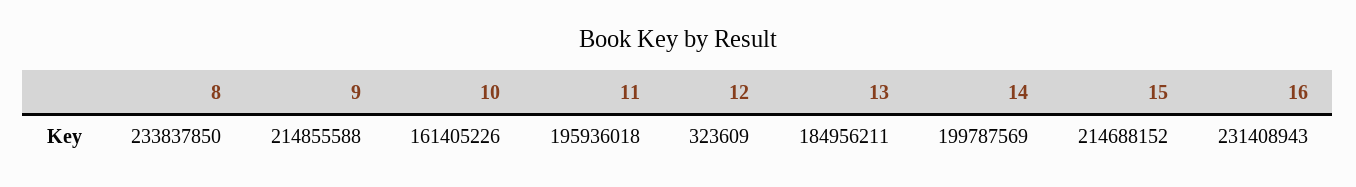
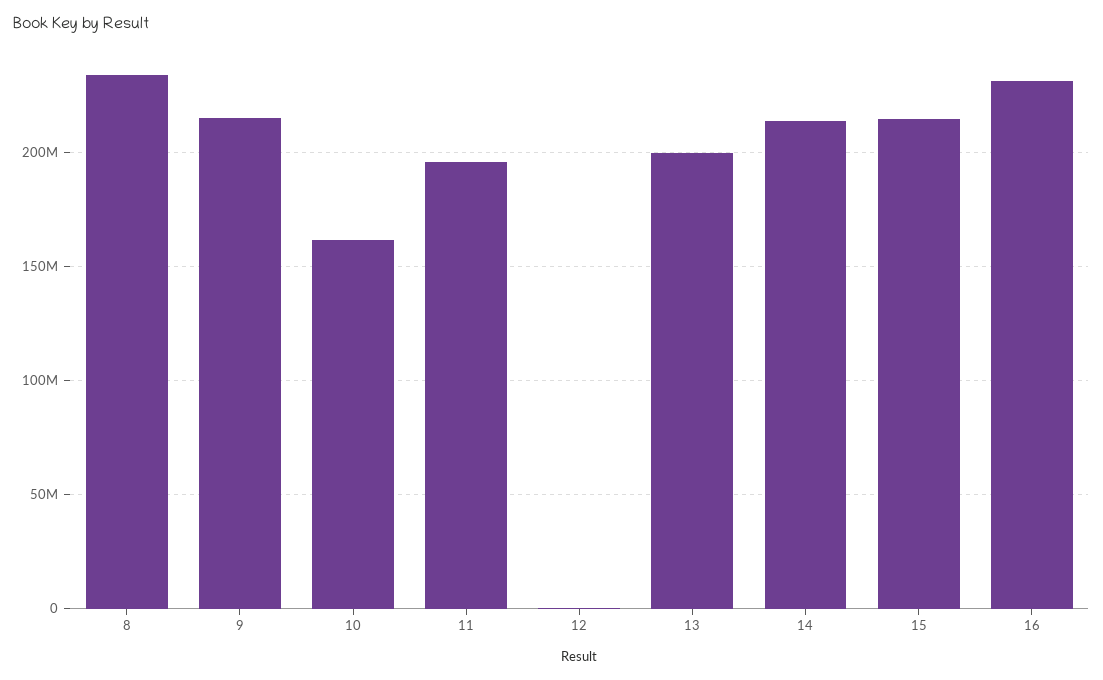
13: 184956211 -> 200000000
14: 199787569 -> 215000000

